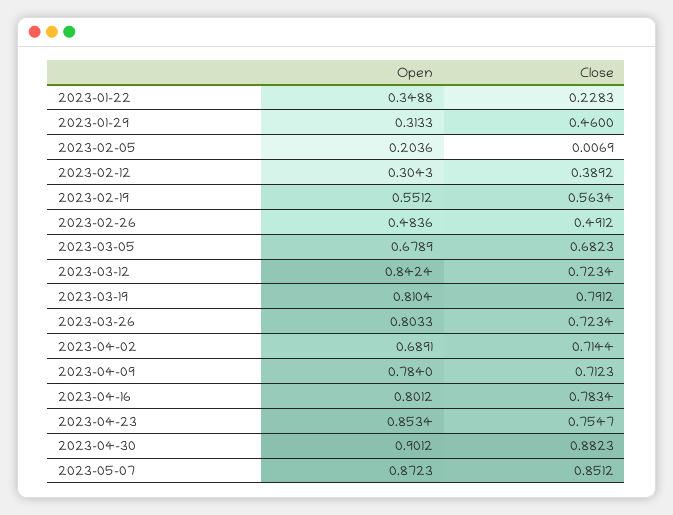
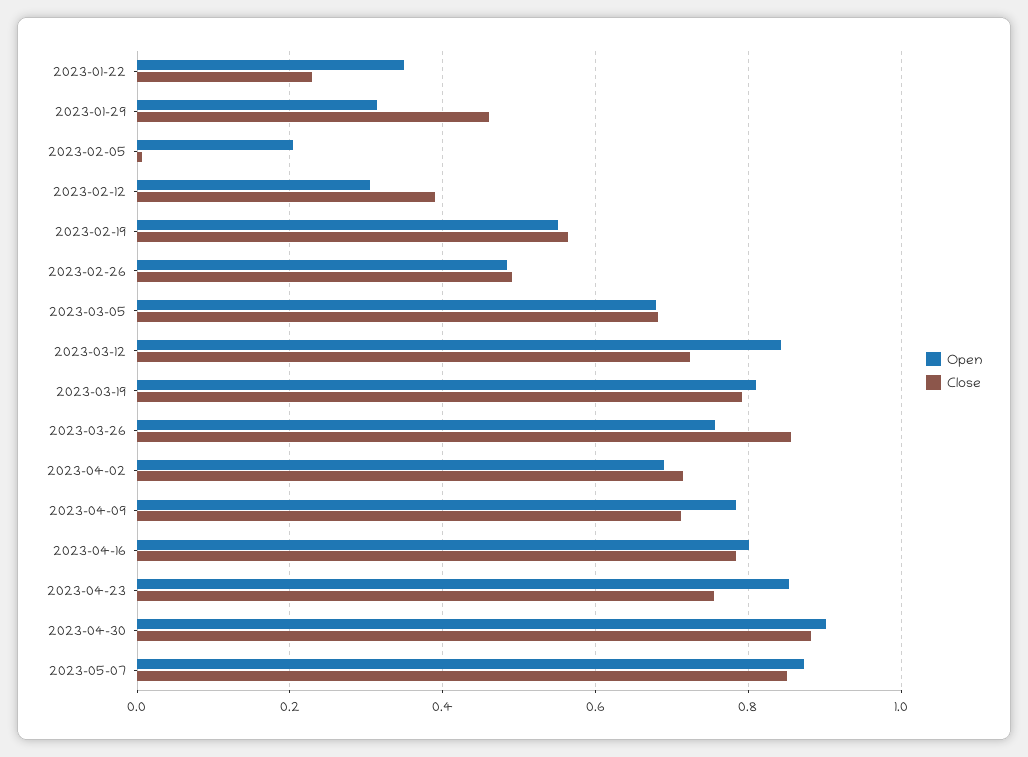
Open, 2023-03-26: 0.8033 -> 0.76
Close, 2023-03-26: 0.7234 -> 0.86

